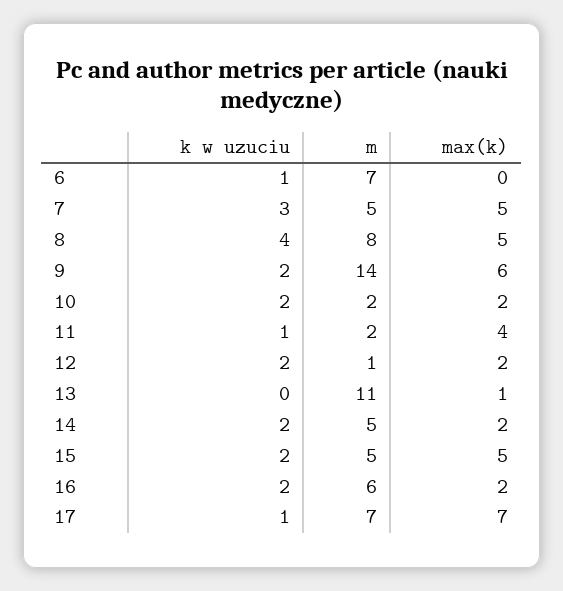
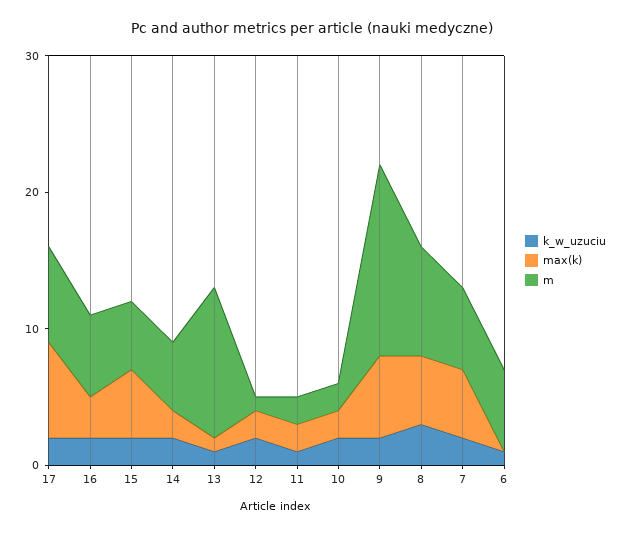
m, 6: 7 -> 6
k w uzuciu, 7: 3 -> 2
m, 7: 5 -> 6
k w uzuciu, 8: 4 -> 3
max(k), 11: 4 -> 2
k w uzuciu, 13: 0 -> 1
max(k), 16: 2 -> 3
k w uzuciu, 17: 1 -> 2

